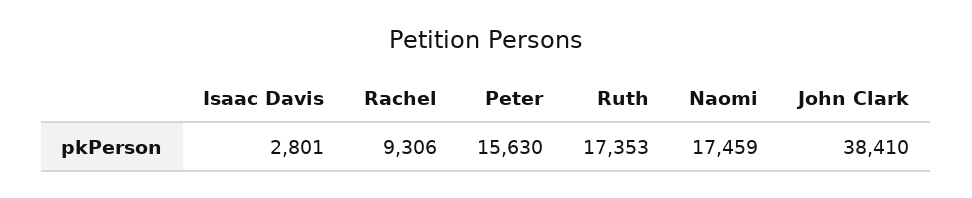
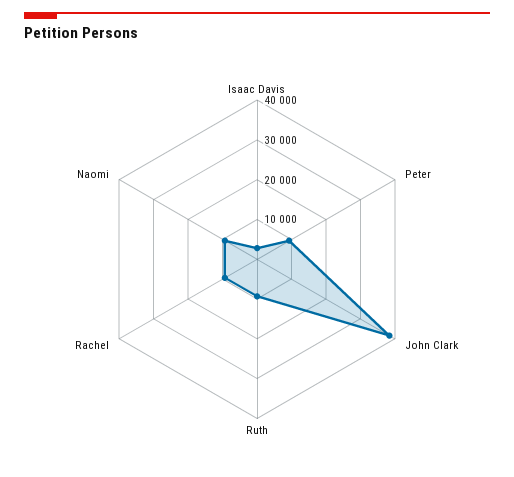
Peter: 15630 -> 10000
Ruth: 17353 -> 10000
Naomi: 17459 -> 10000

